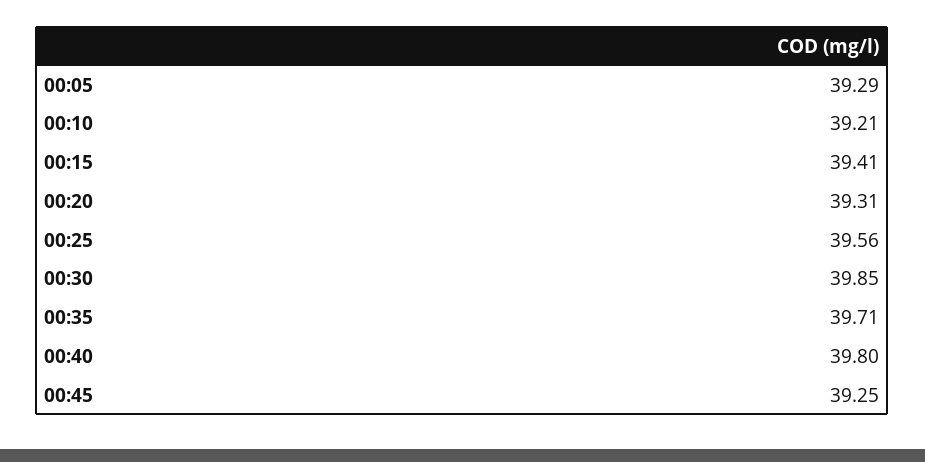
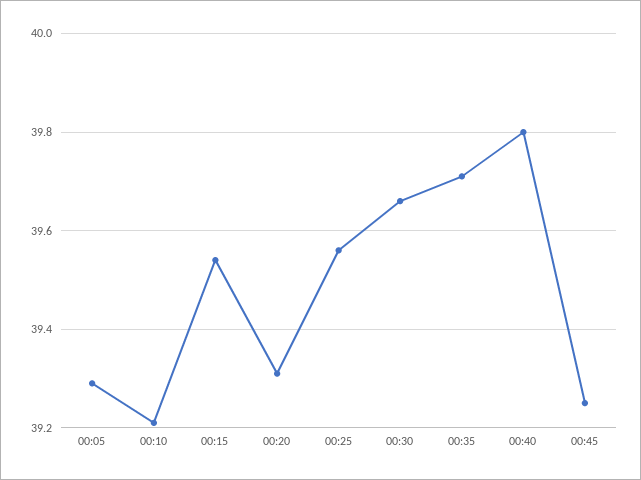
00:15: 39.41 -> 39.55
00:30: 39.85 -> 39.65

